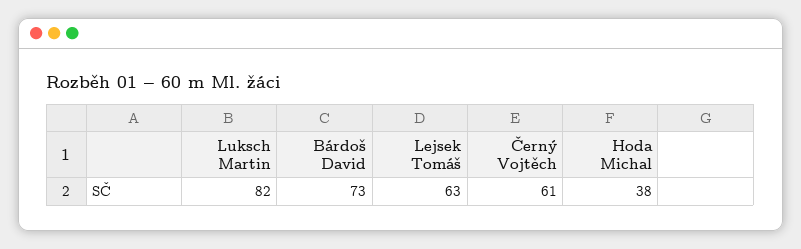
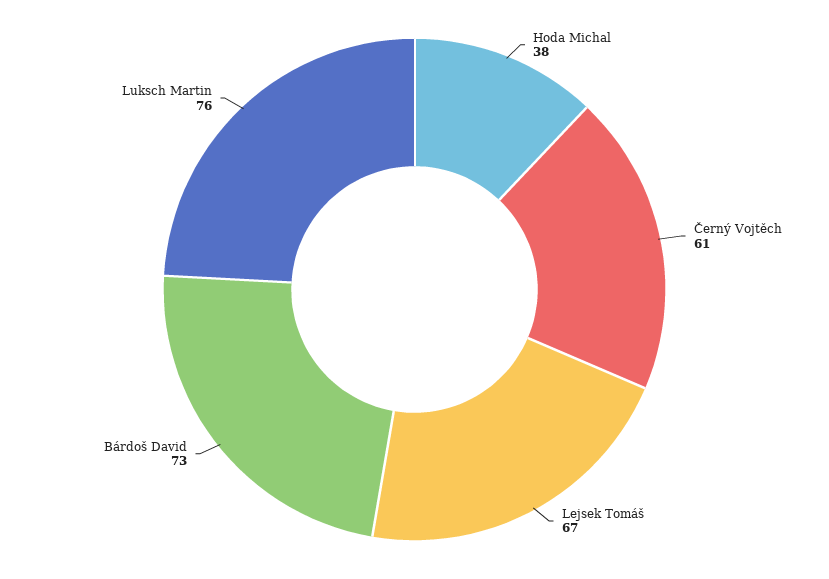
Luksch Martin: 82 -> 76
Lejsek Tomáš: 63 -> 67

